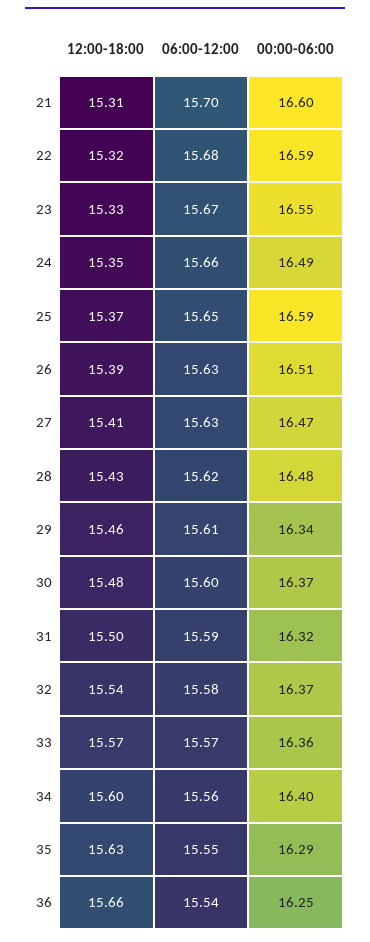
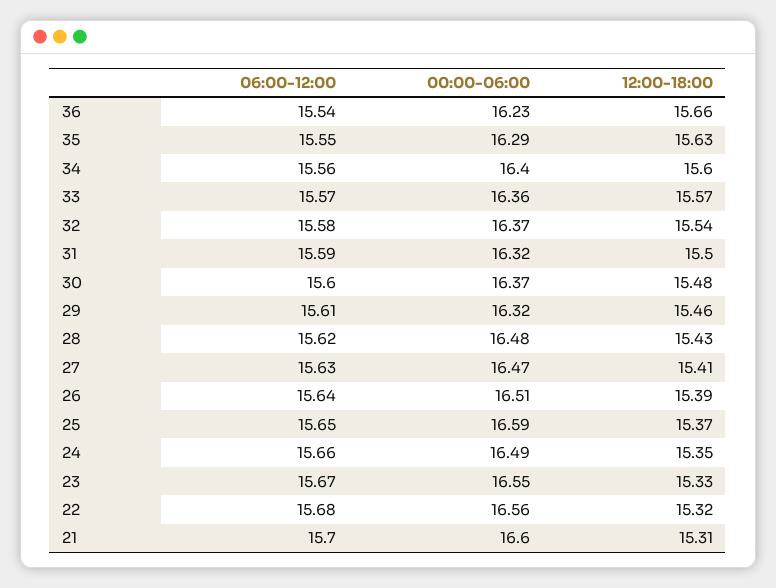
00:00-06:00, 22: 16.59 -> 16.56
06:00-12:00, 26: 15.63 -> 15.64
00:00-06:00, 29: 16.34 -> 16.32
00:00-06:00, 36: 16.25 -> 16.23

